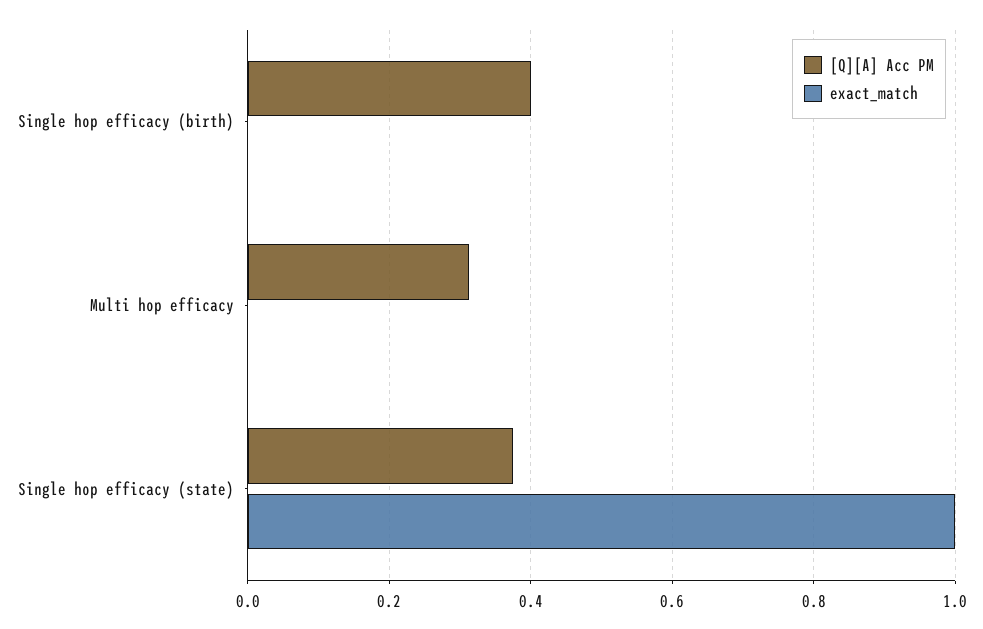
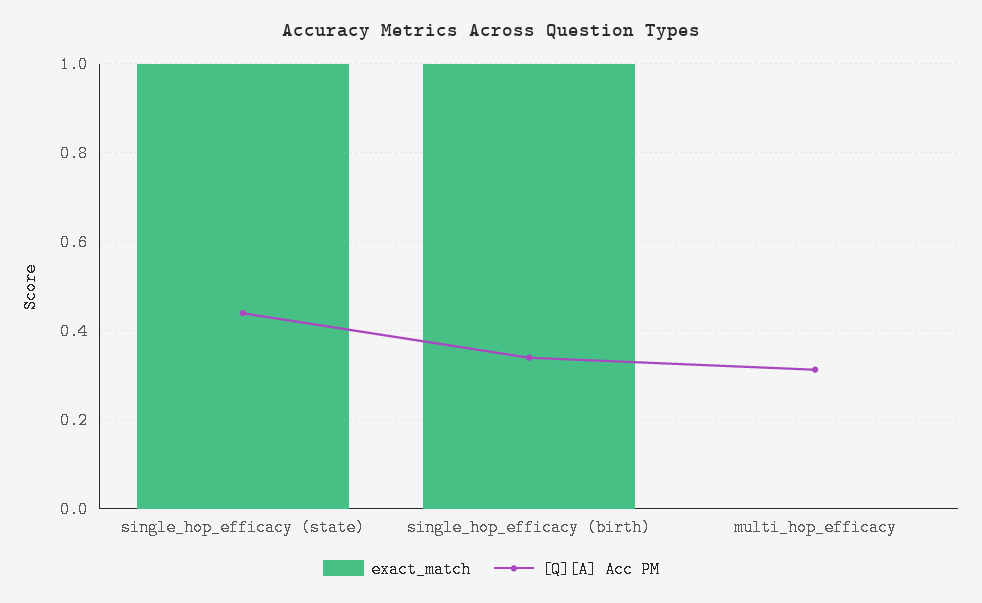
[Q][A] Acc PM, Single hop efficacy (birth): 0.4 -> 0.34
exact_match, Single hop efficacy (birth): 0 -> 1
[Q][A] Acc PM, Single hop efficacy (state): 0.38 -> 0.44

